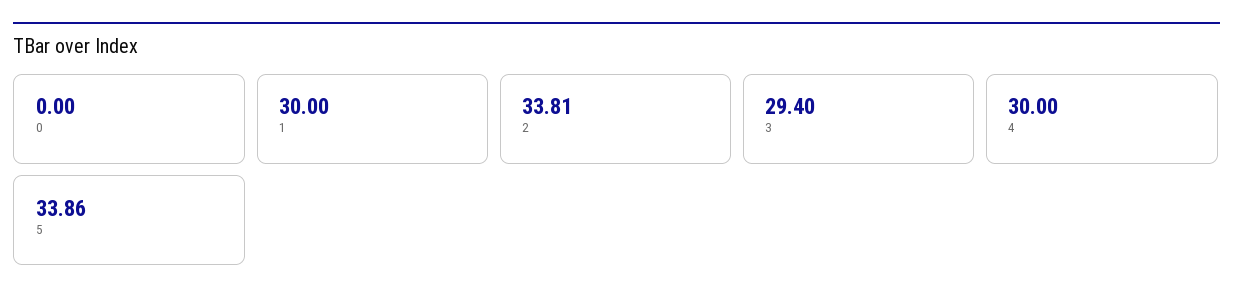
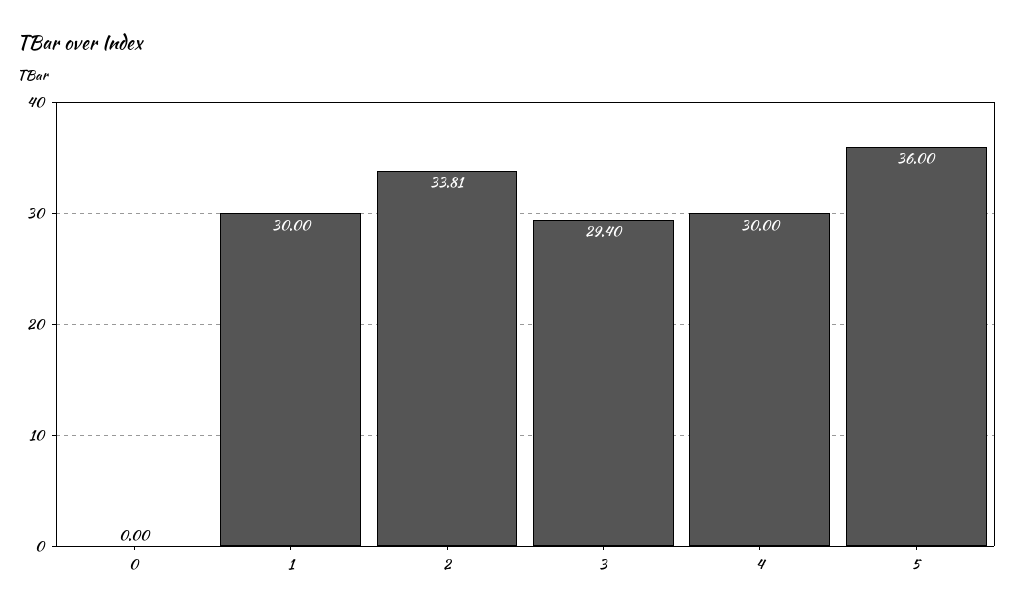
5: 33.86 -> 36

